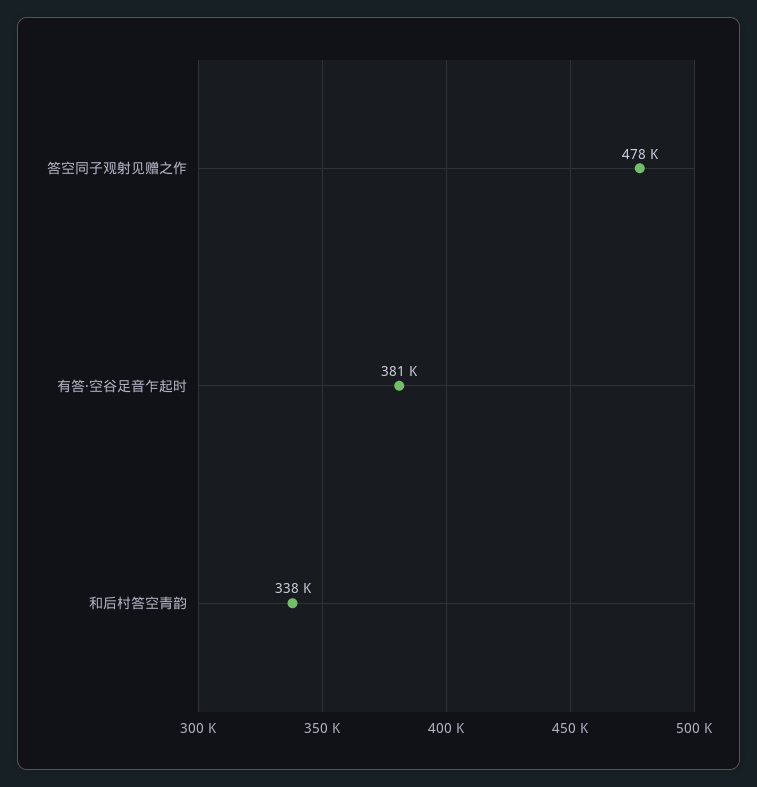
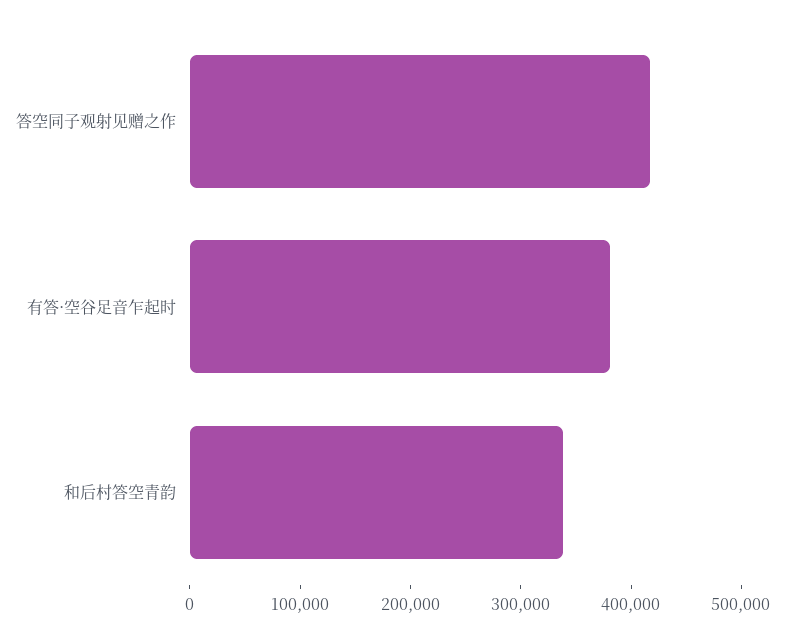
答空同子观射见赠之作: 478000 -> 420000

